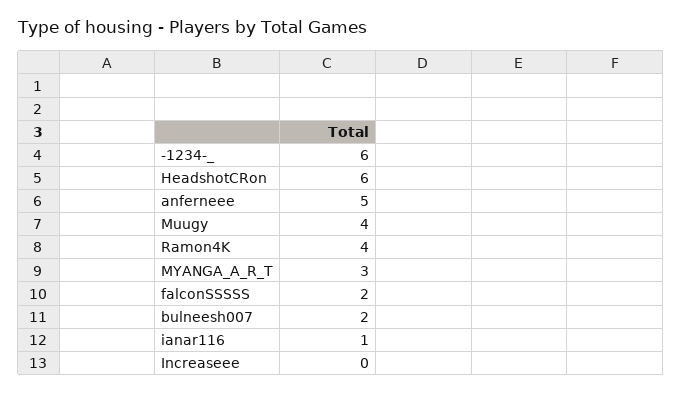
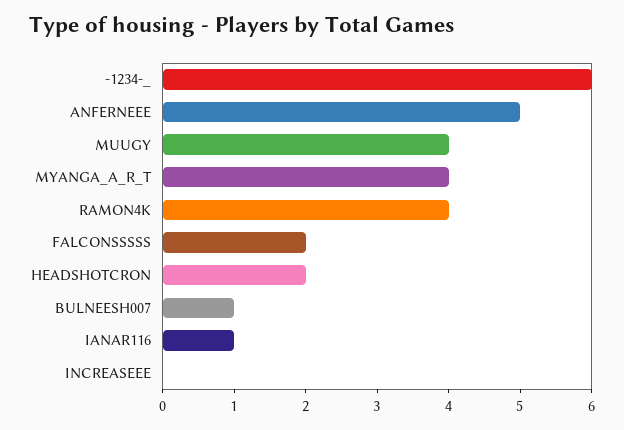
HeadshotCRon: 6 -> 2
MYANGA_A_R_T: 3 -> 4
bulneesh007: 2 -> 1

